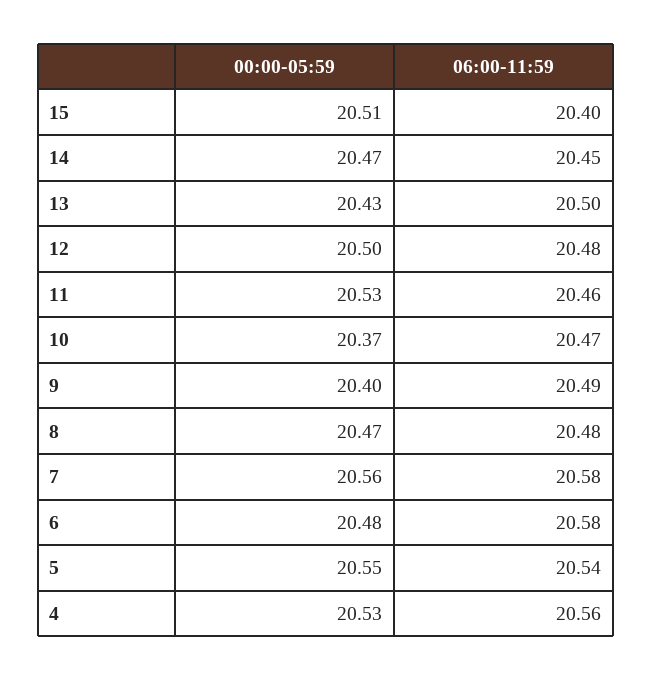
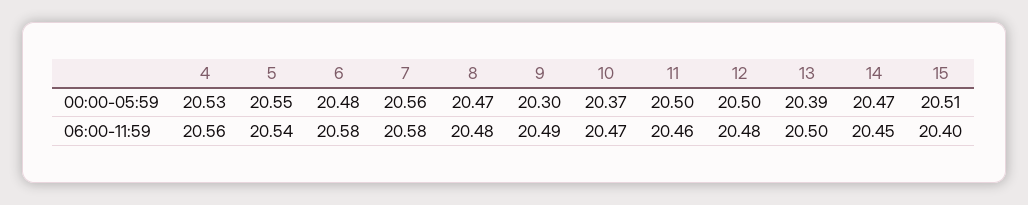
00:00-05:59, 13: 20.43 -> 20.39
00:00-05:59, 11: 20.53 -> 20.5
00:00-05:59, 9: 20.4 -> 20.3

